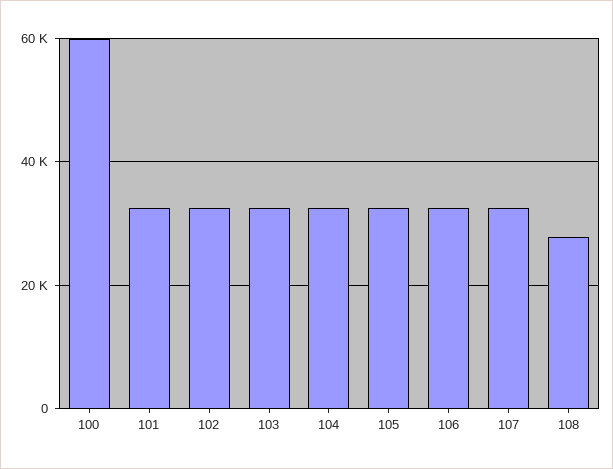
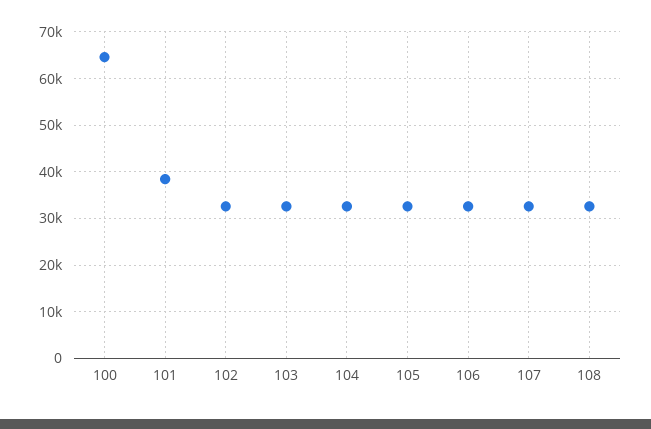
100: 60000 -> 64000
101: 32000 -> 38000
108: 28000 -> 32000

